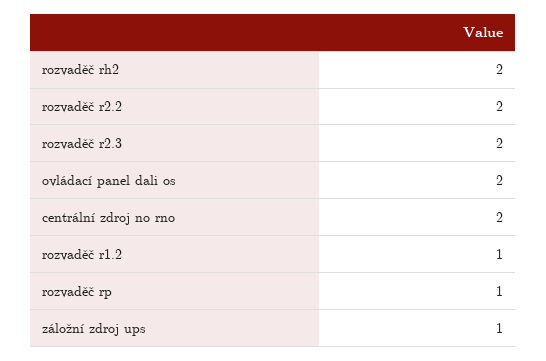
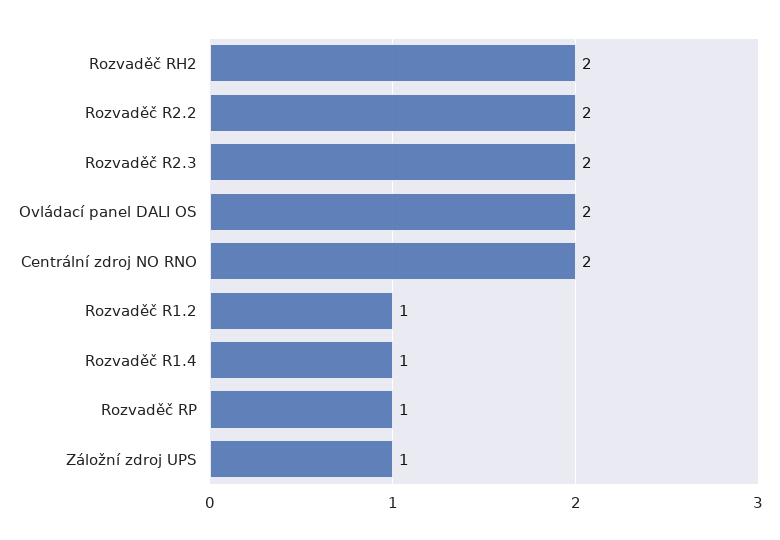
Rozvaděč R1.4: none -> 1

